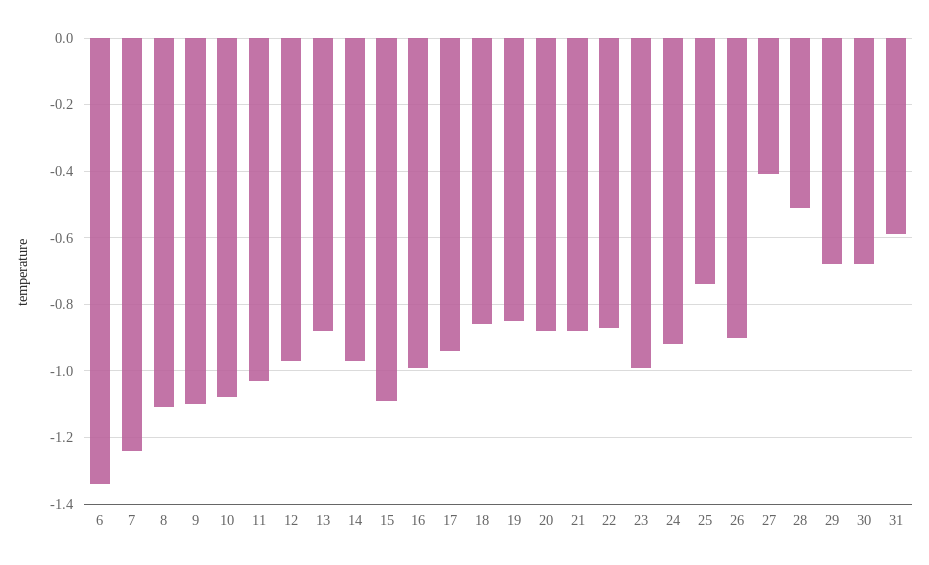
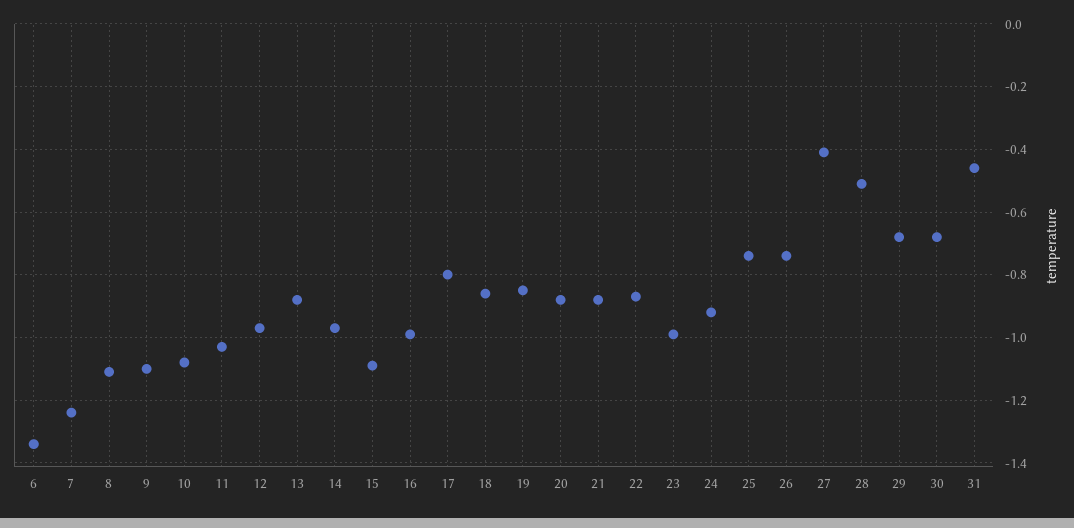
17: -0.95 -> -0.8
26: -0.9 -> -0.75
31: -0.6 -> -0.45

